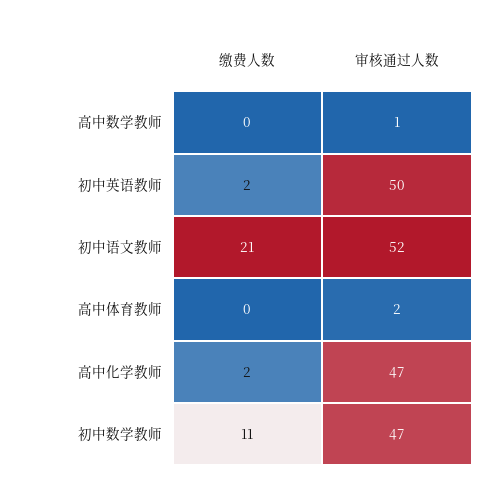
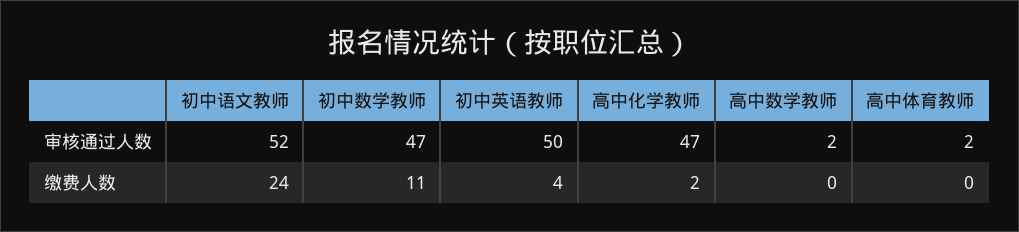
审核通过人数, 高中数学教师: 1 -> 2
缴费人数, 初中英语教师: 2 -> 4
缴费人数, 初中语文教师: 21 -> 24

